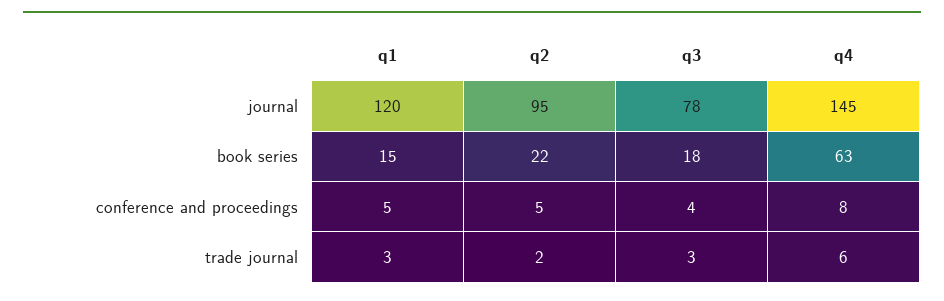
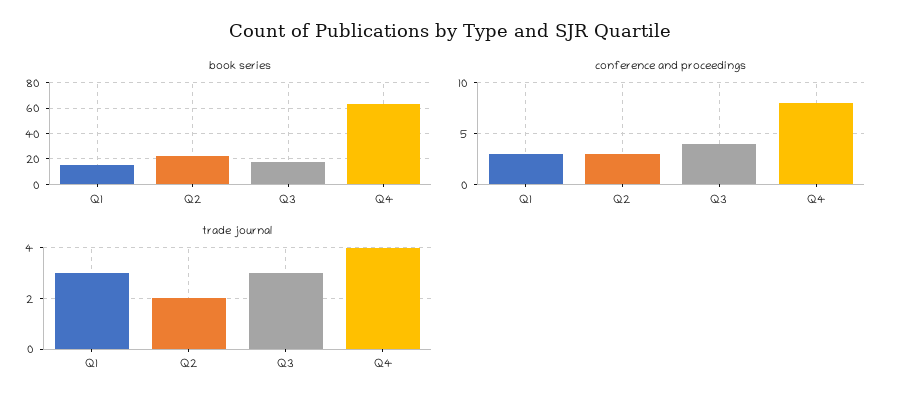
journal, q1: 120 -> none
journal, q2: 95 -> none
journal, q3: 78 -> none
journal, q4: 145 -> none
conference and proceedings, q1: 5 -> 3
conference and proceedings, q2: 5 -> 3
trade journal, q4: 6 -> 4

